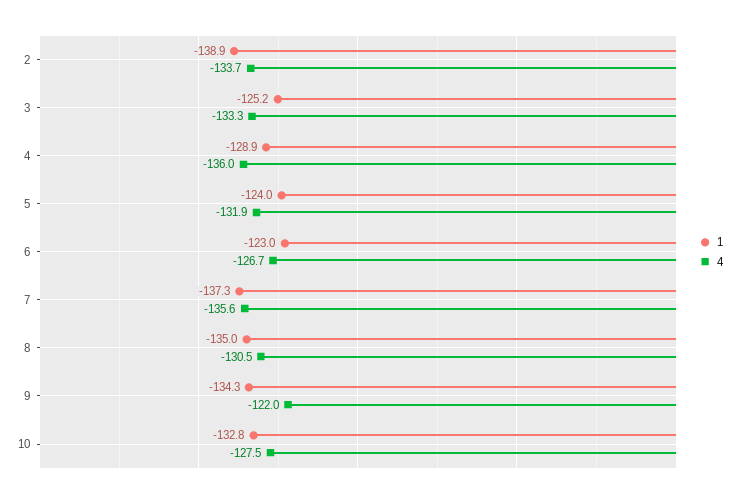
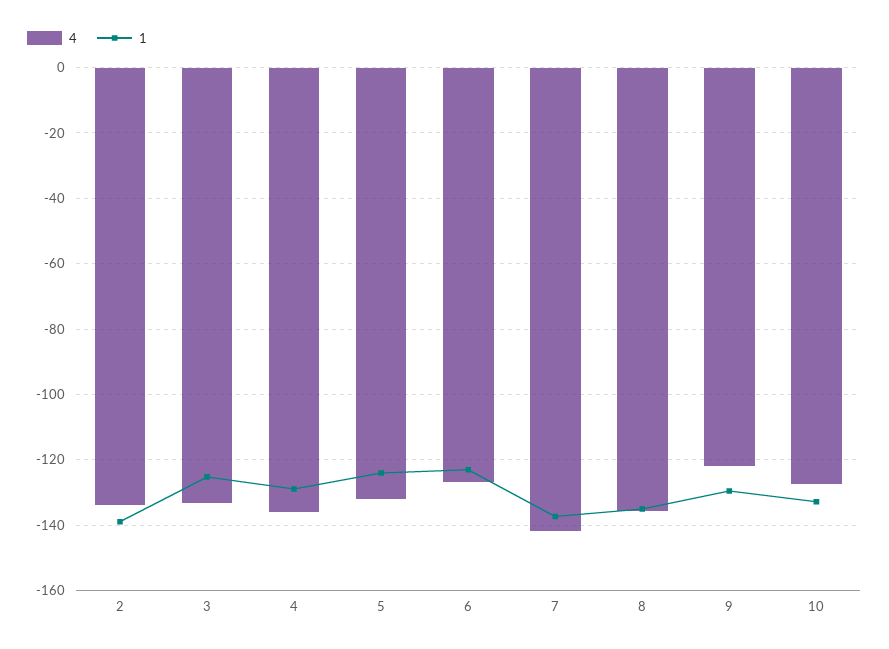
4, 7: -135.6 -> -142
4, 8: -130.5 -> -136
1, 9: -134.3 -> -130

